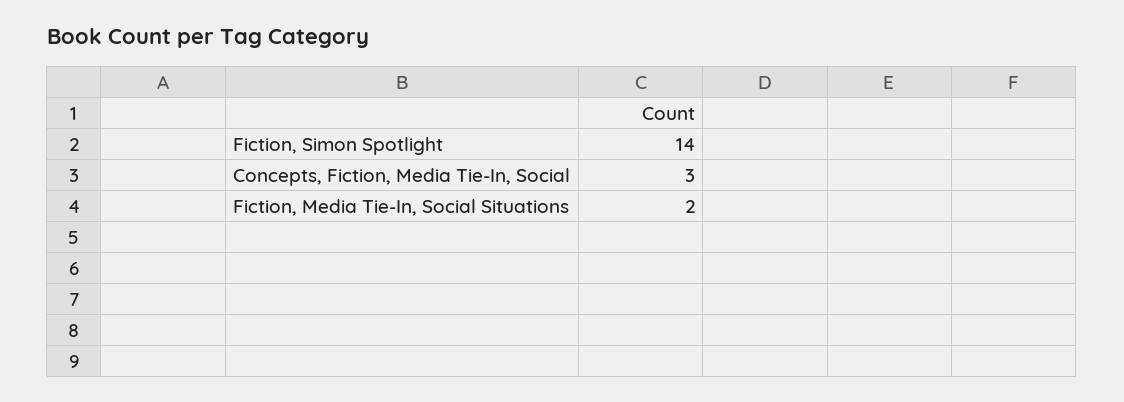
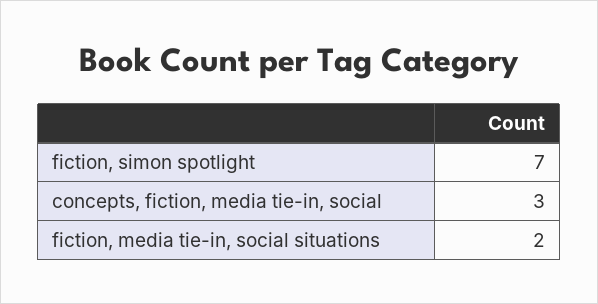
Fiction, Simon Spotlight: 14 -> 7

